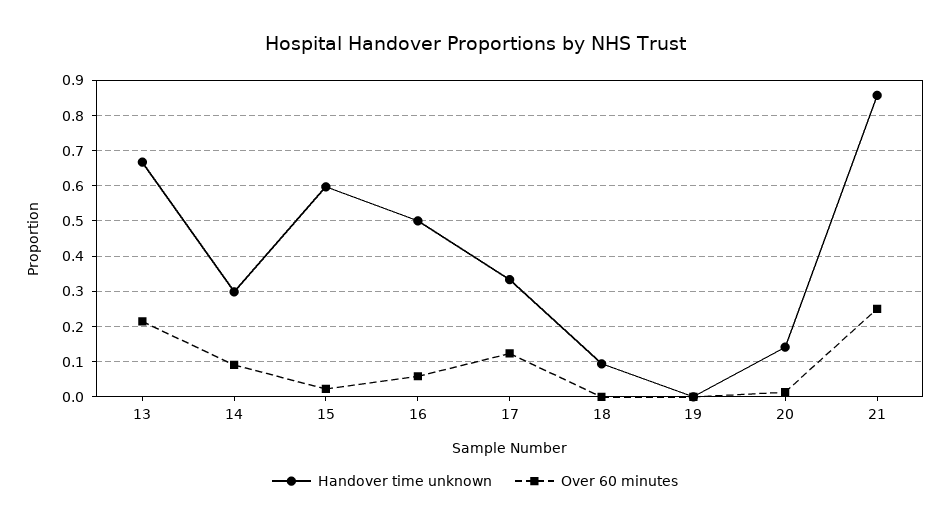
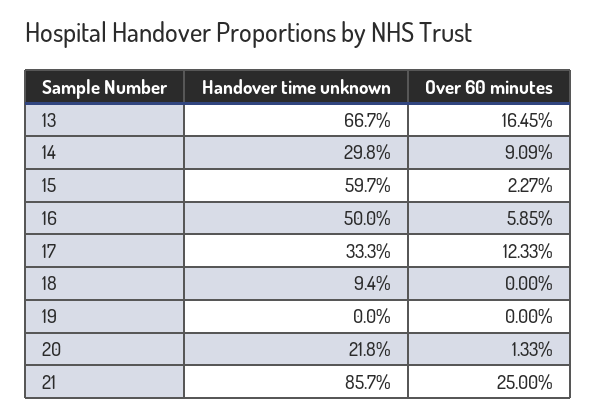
Over 60 minutes, 13: 0.22 -> 0.1645
Handover time unknown, 20: 0.14 -> 0.218

